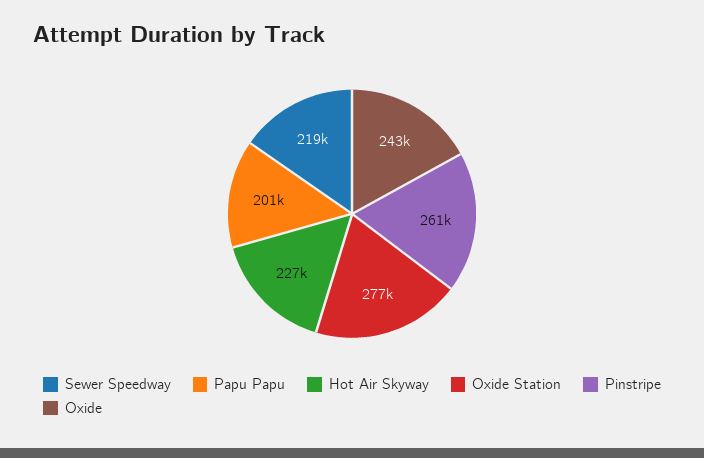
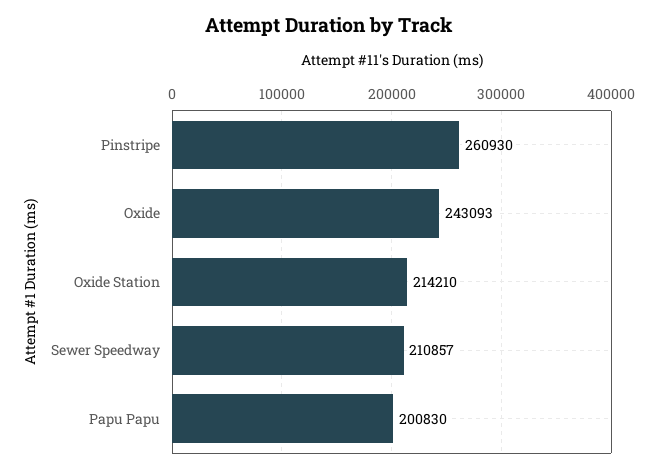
Sewer Speedway: 219000 -> 210857
Hot Air Skyway: 227000 -> none
Oxide Station: 277000 -> 214210

